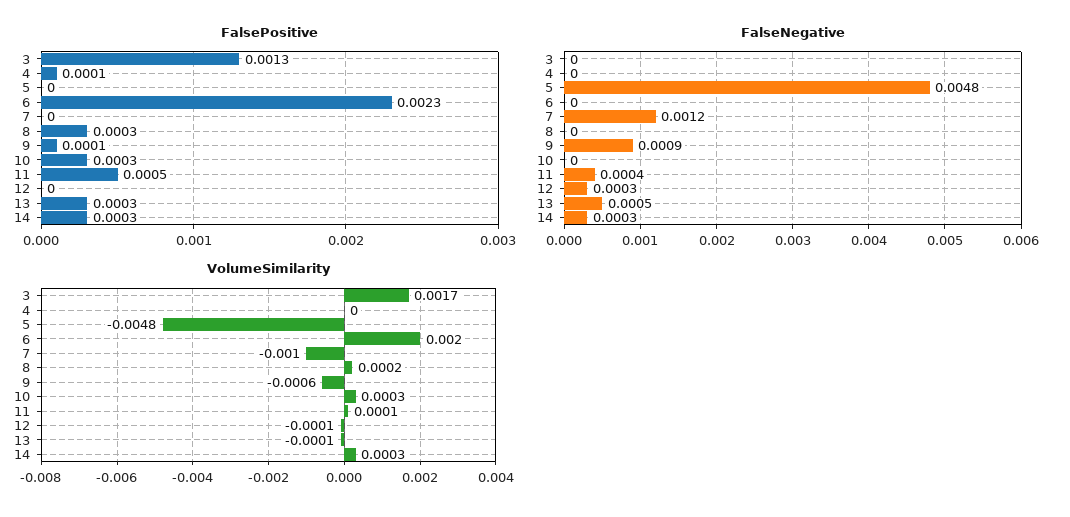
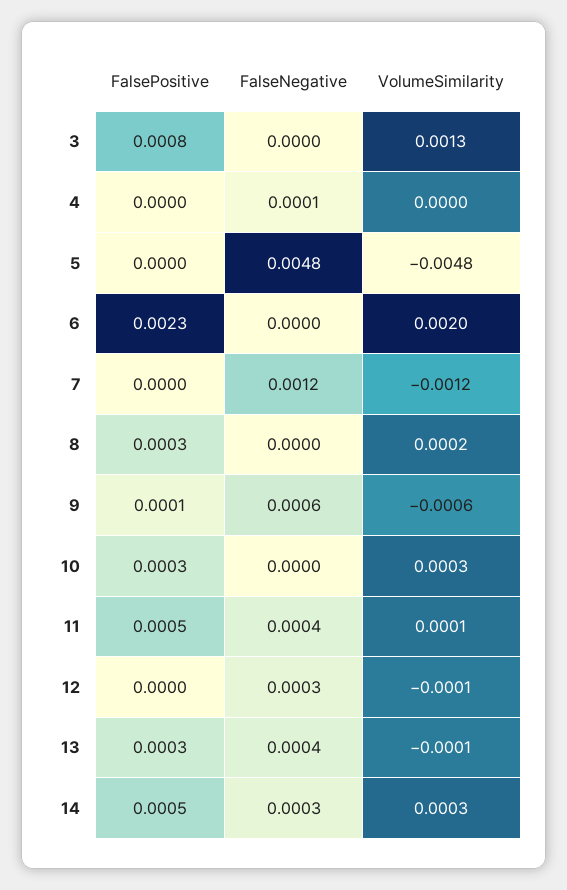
FalsePositive, 3: 0.0013 -> 0.0008
FalsePositive, 4: 0.0001 -> 0
FalsePositive, 14: 0.0003 -> 0.0005
FalseNegative, 4: 0 -> 0.0001
FalseNegative, 9: 0.0009 -> 0.0006
FalseNegative, 13: 0.0005 -> 0.0004
VolumeSimilarity, 3: 0.0017 -> 0.0013
VolumeSimilarity, 7: -0.001 -> -0.0012

